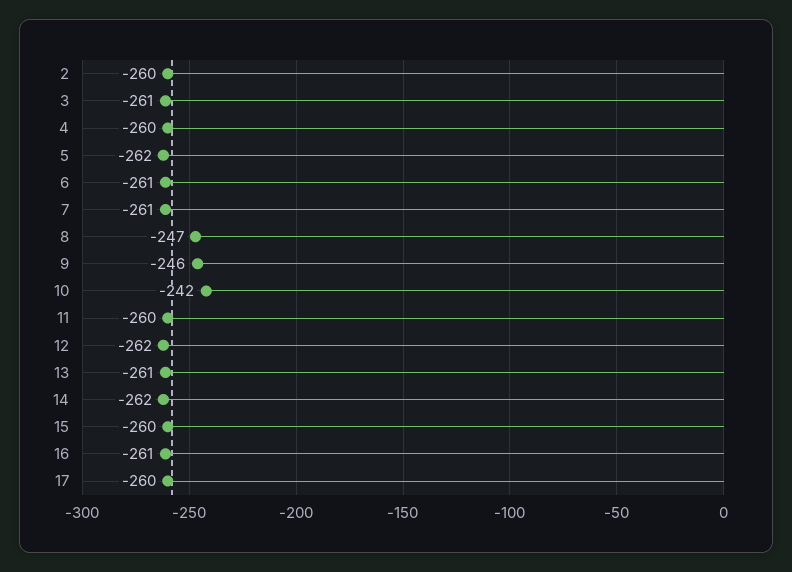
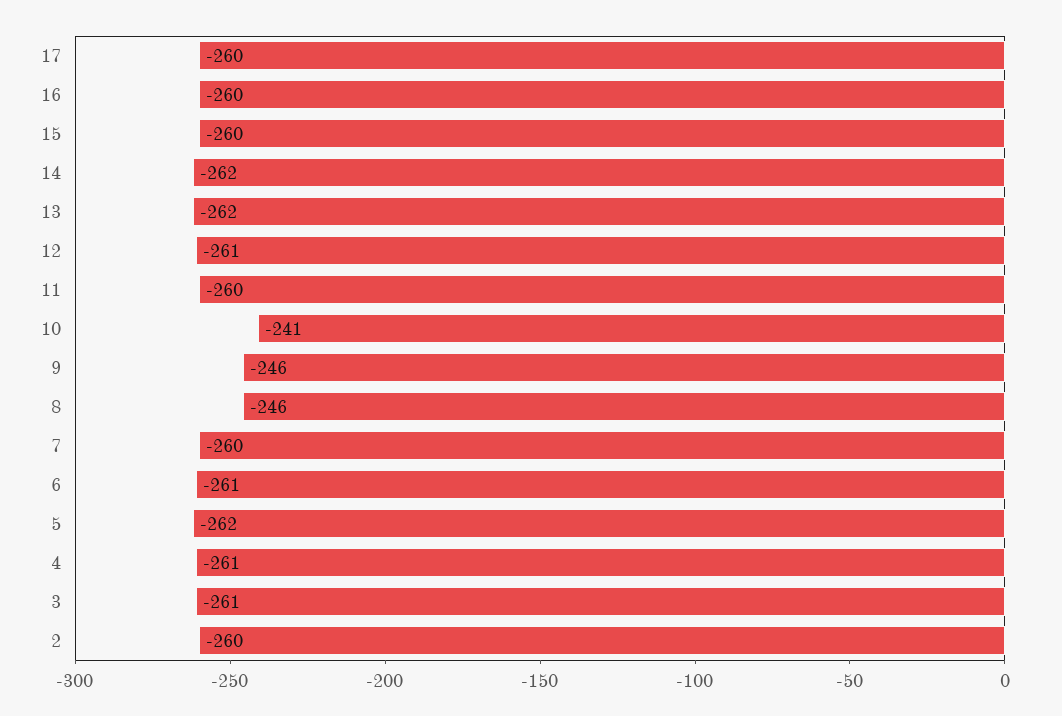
4: -260 -> -261
7: -261 -> -260
8: -247 -> -246
10: -242 -> -241
12: -262 -> -261
13: -261 -> -262
16: -261 -> -260

